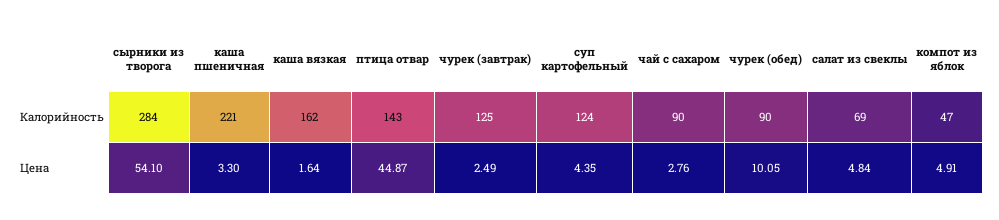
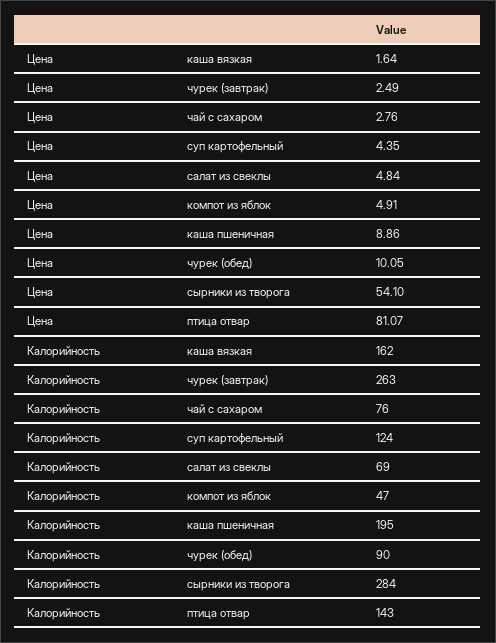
каша пшеничная, Калорийность: 221 -> 195
чурек (завтрак), Калорийность: 125 -> 263
чай с сахаром, Калорийность: 90 -> 76
каша пшеничная, Цена: 3.3 -> 8.86
птица отвар, Цена: 44.87 -> 81.07

